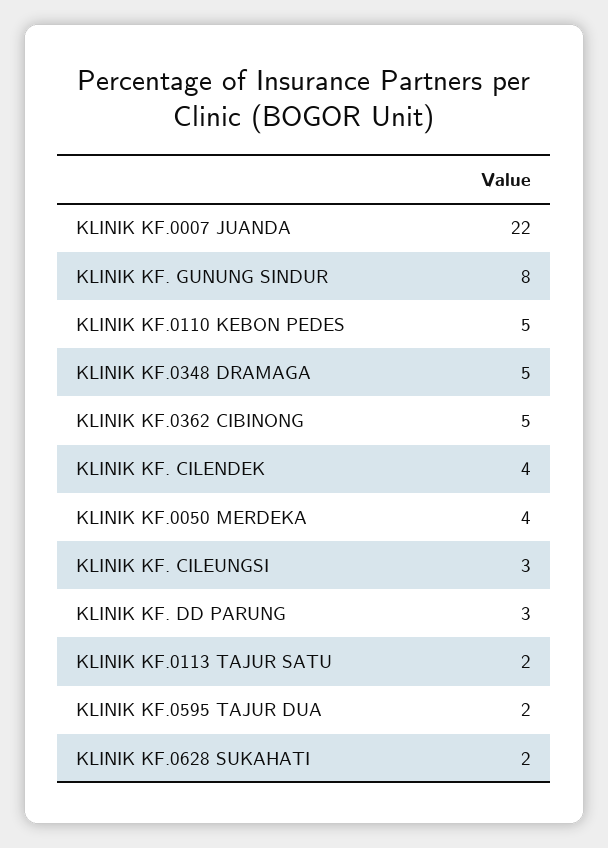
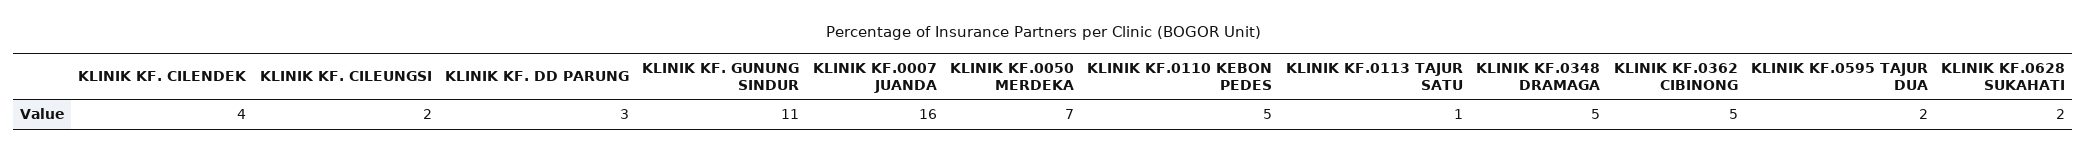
KLINIK KF.0007 JUANDA: 22 -> 16
KLINIK KF. GUNUNG SINDUR: 8 -> 11
KLINIK KF.0050 MERDEKA: 4 -> 7
KLINIK KF. CILEUNGSI: 3 -> 2
KLINIK KF.0113 TAJUR SATU: 2 -> 1

